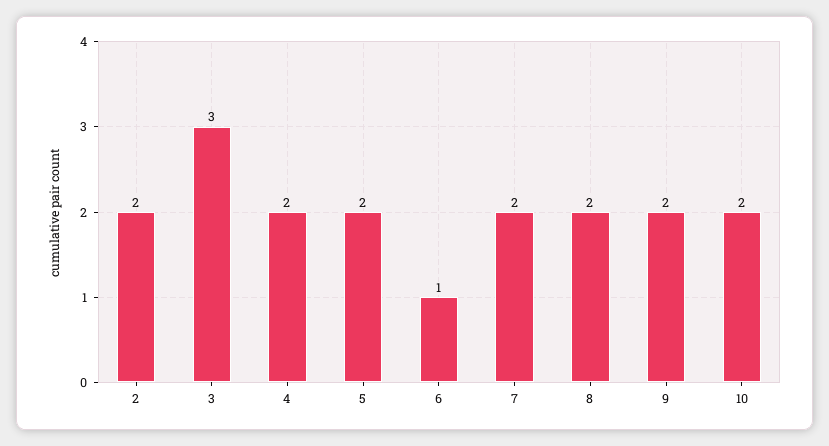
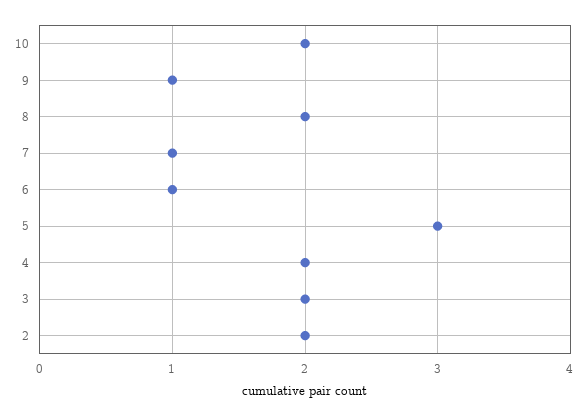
3: 3 -> 2
5: 2 -> 3
7: 2 -> 1
9: 2 -> 1

